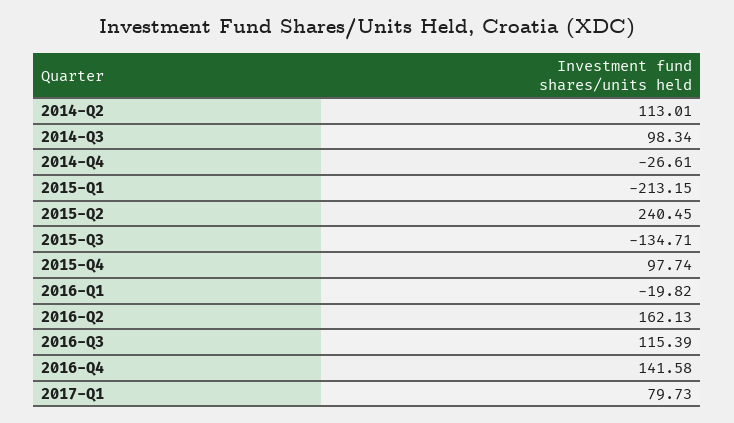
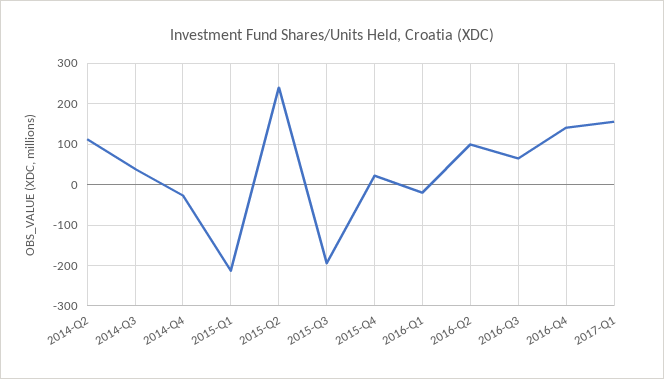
2014-Q3: 98.34 -> 40
2015-Q3: -134.71 -> -200
2015-Q4: 97.74 -> 20
2016-Q2: 162.13 -> 100
2016-Q3: 115.39 -> 60
2017-Q1: 79.73 -> 160

